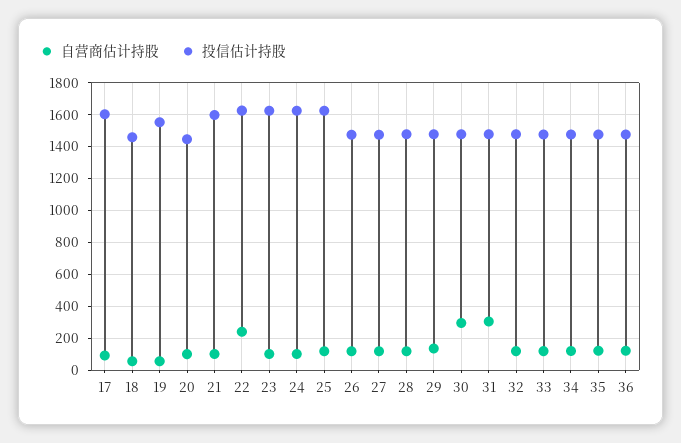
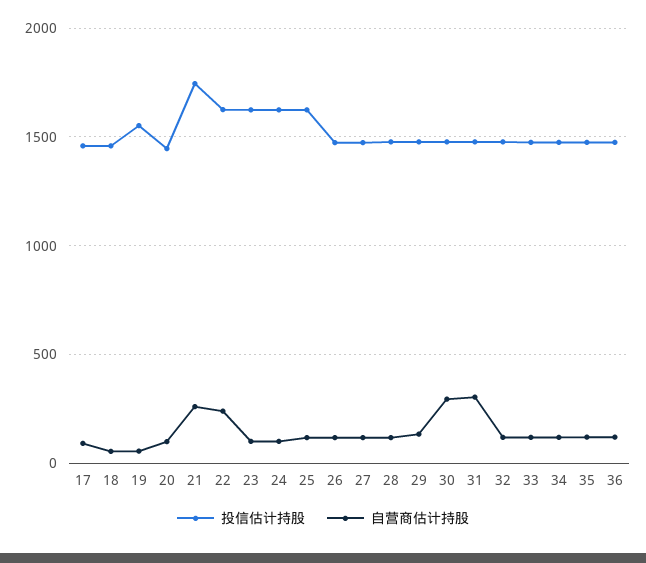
投信估计持股, 17: 1600 -> 1450
自营商估计持股, 21: 100 -> 250
投信估计持股, 21: 1600 -> 1750

